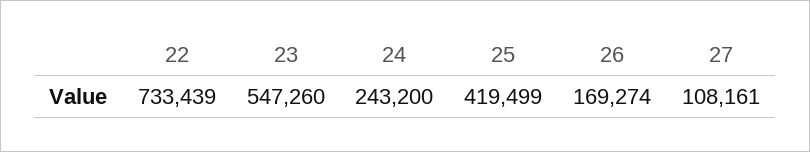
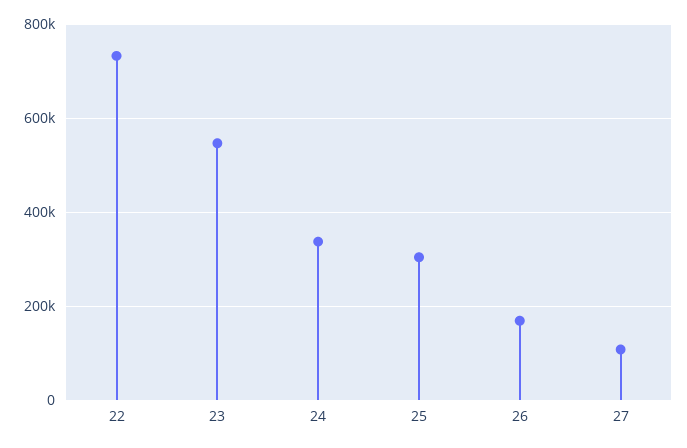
24: 243200 -> 340000
25: 419499 -> 300000

